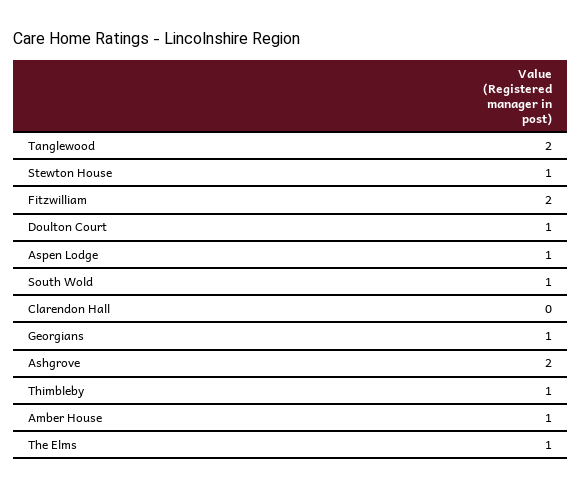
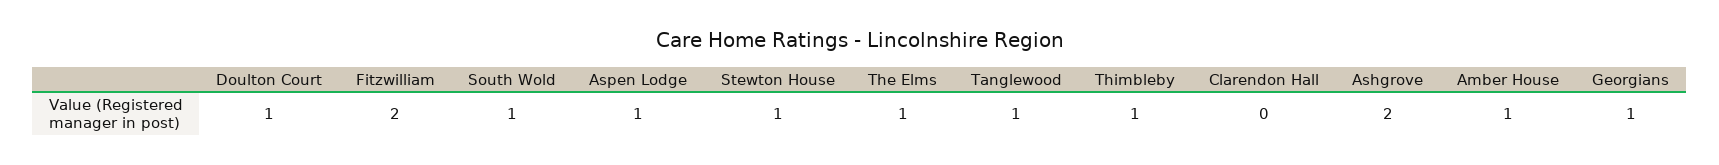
Tanglewood: 2 -> 1

